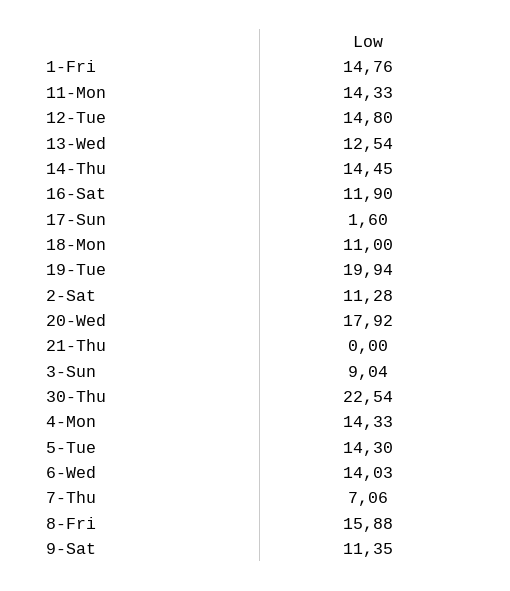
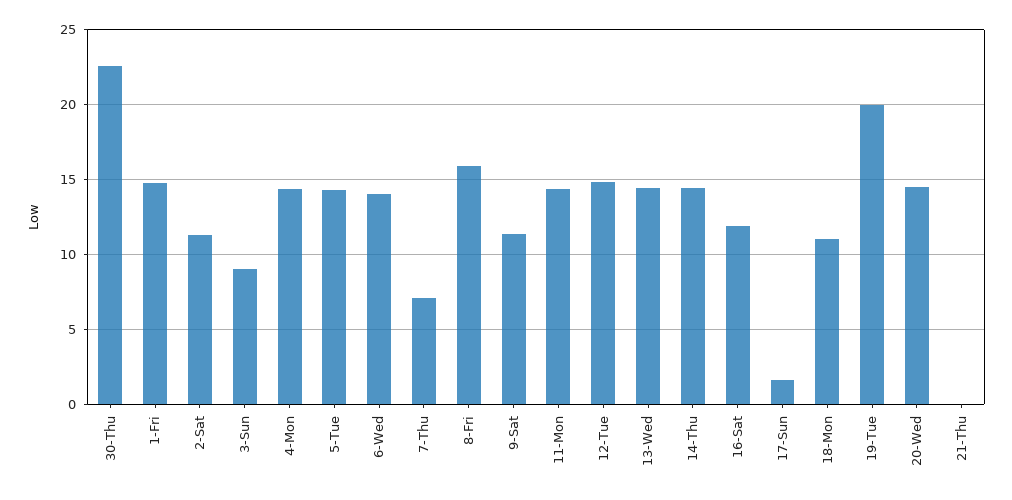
13-Wed: 12.54 -> 14.5
20-Wed: 17.92 -> 14.5

